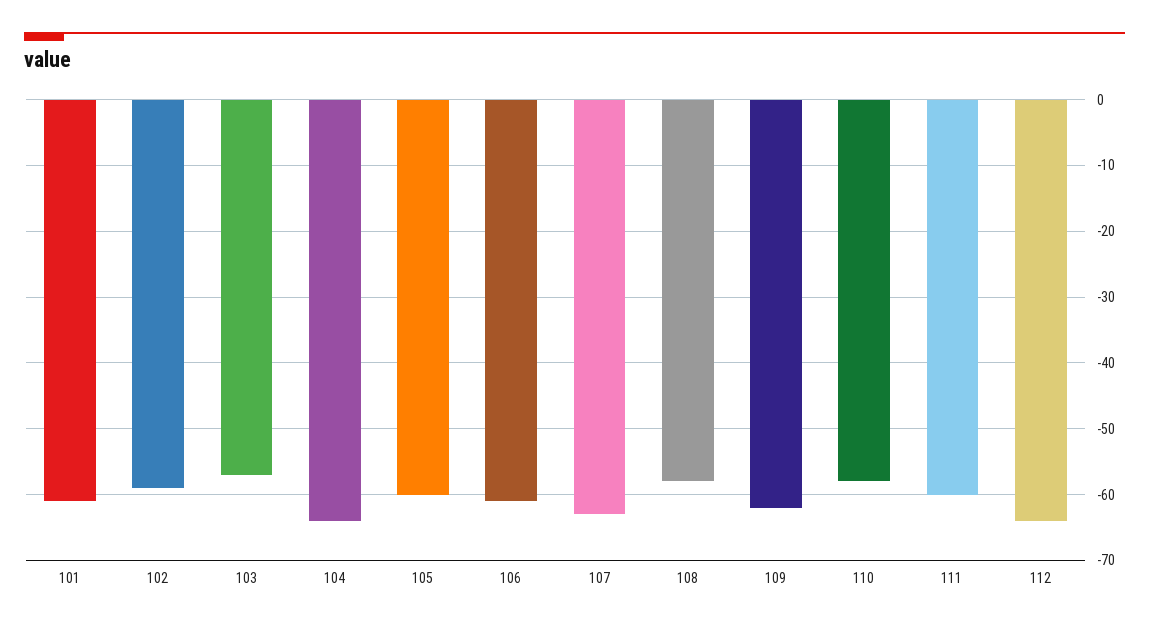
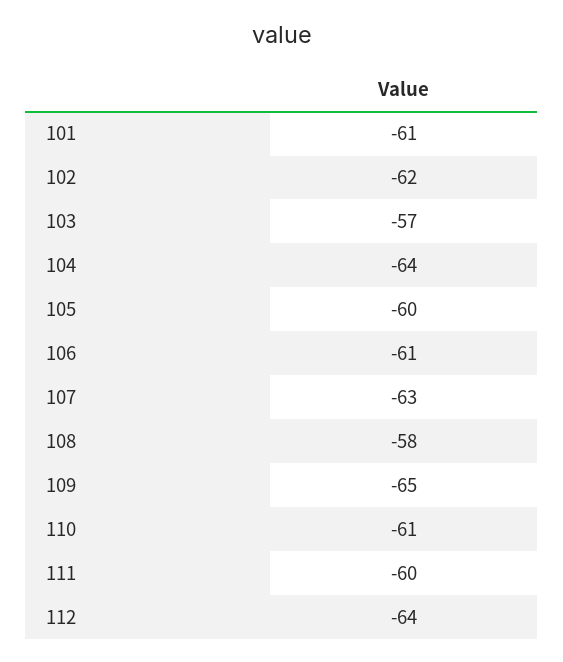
102: -59 -> -62
109: -62 -> -65
110: -58 -> -61

